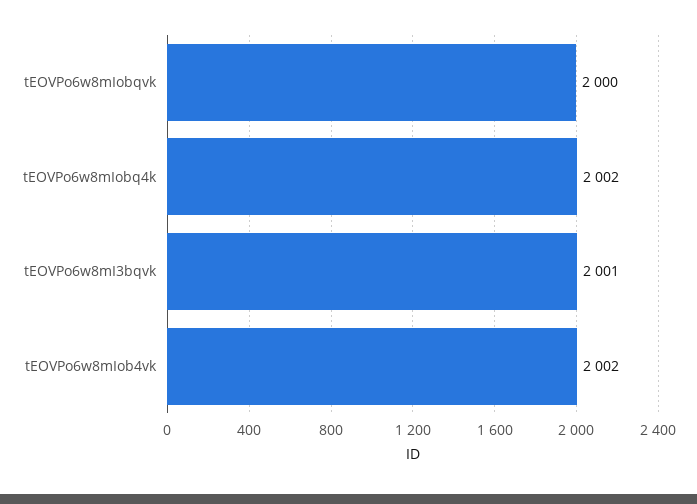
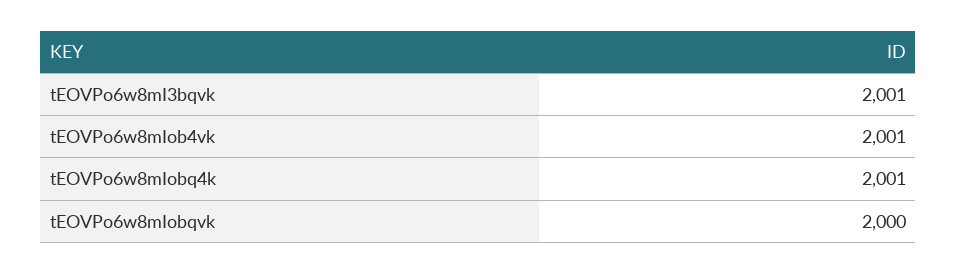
tEOVPo6w8mIobq4k: 2002 -> 2001
tEOVPo6w8mIob4vk: 2002 -> 2001

